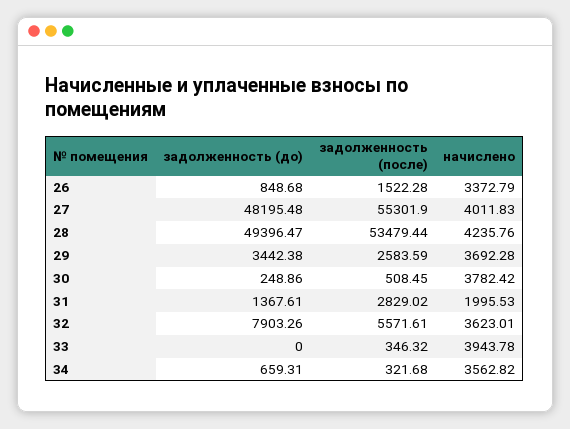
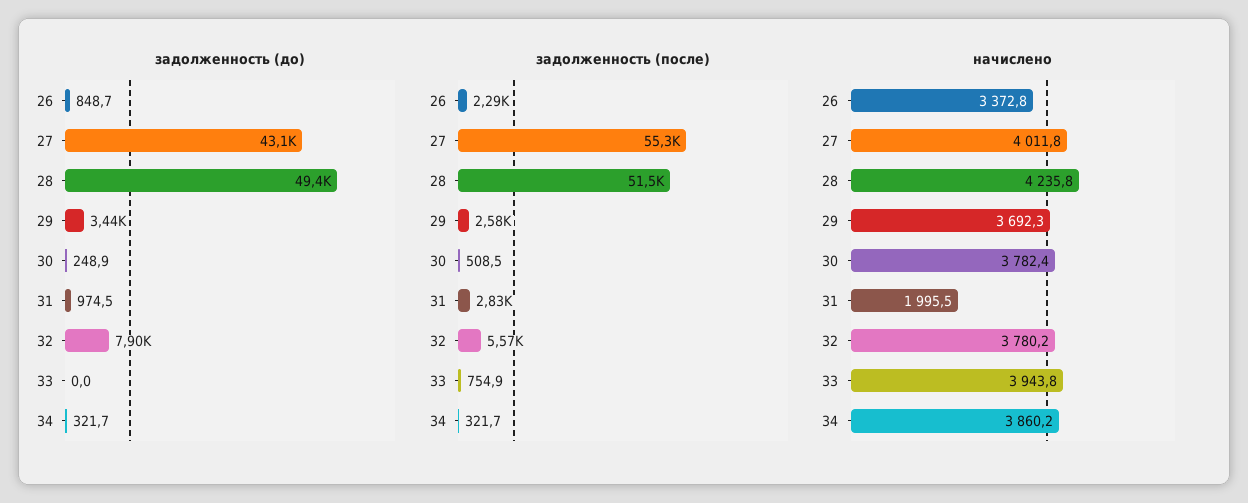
задолженность (после), 26: 1522.28 -> 2290
задолженность (до), 27: 48195.48 -> 43100
задолженность (после), 28: 53479.44 -> 51500
задолженность (до), 31: 1367.61 -> 974.5
начислено, 32: 3623.01 -> 3780.2
задолженность (после), 33: 346.32 -> 754.9
задолженность (до), 34: 659.31 -> 321.7
начислено, 34: 3562.82 -> 3860.2

